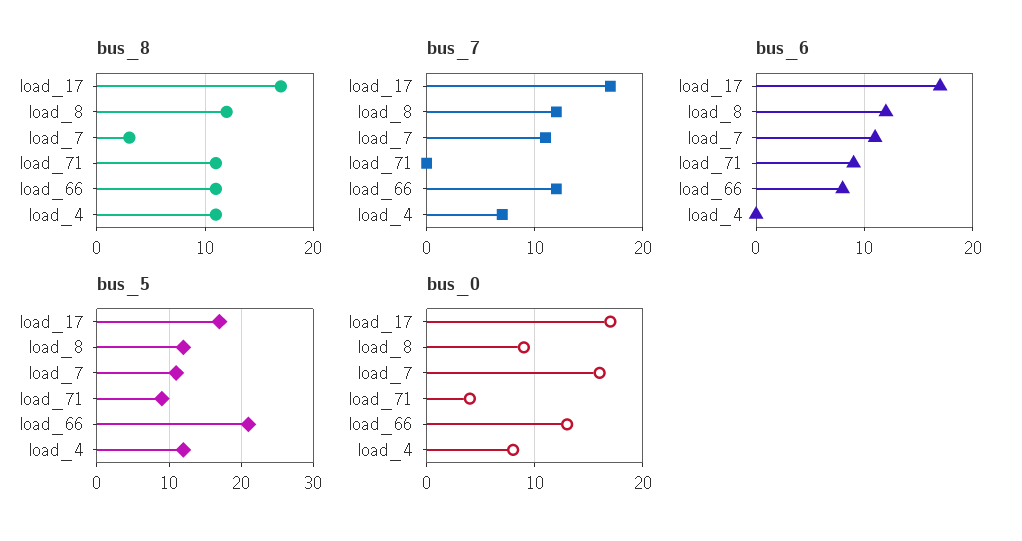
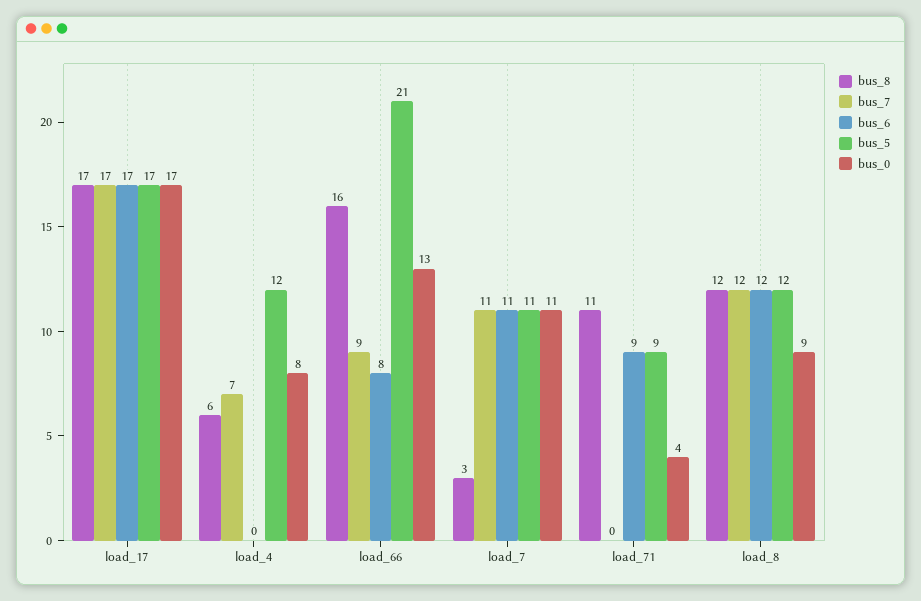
bus_8, load_66: 11 -> 16
bus_8, load_4: 11 -> 6
bus_7, load_66: 12 -> 9
bus_0, load_7: 16 -> 11

